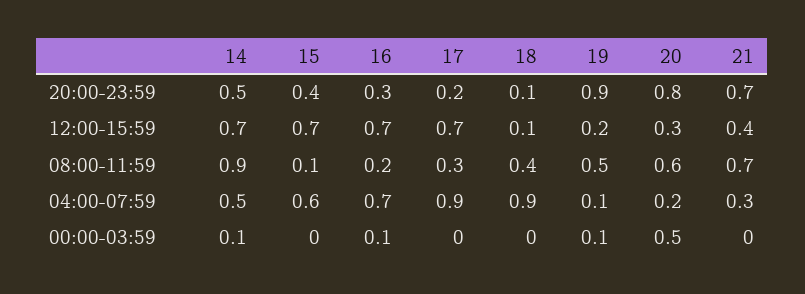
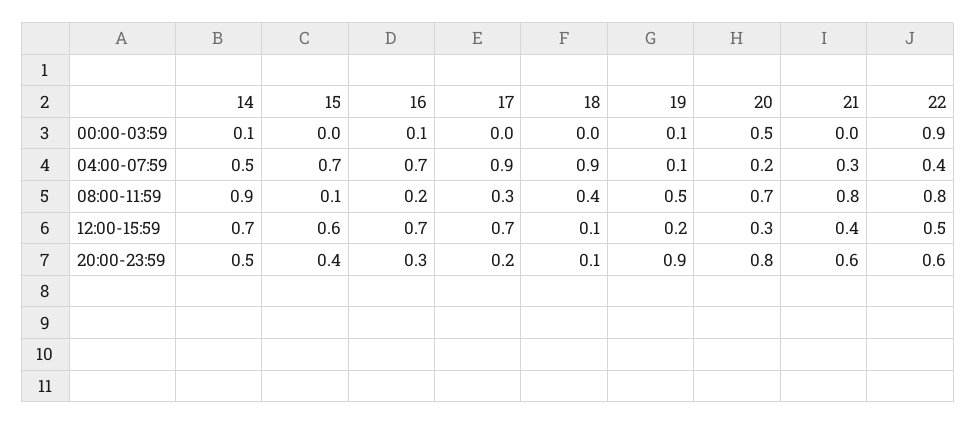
21, 20:00-23:59: 0.7 -> 0.6
15, 12:00-15:59: 0.7 -> 0.6
20, 08:00-11:59: 0.6 -> 0.7
21, 08:00-11:59: 0.7 -> 0.8
15, 04:00-07:59: 0.6 -> 0.7
22, 00:00-03:59: none -> 0.9
22, 04:00-07:59: none -> 0.4
22, 08:00-11:59: none -> 0.8
22, 12:00-15:59: none -> 0.5
22, 20:00-23:59: none -> 0.6

